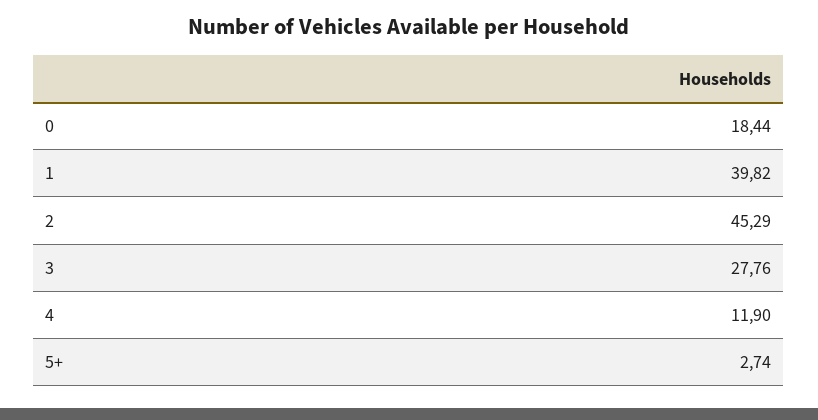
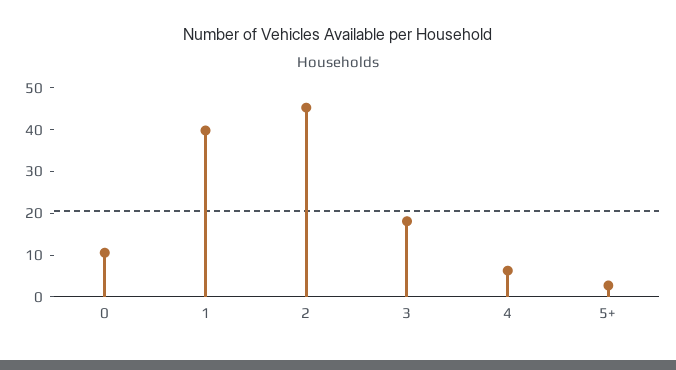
0: 18.44 -> 10
3: 27.76 -> 18
4: 11.9 -> 6

